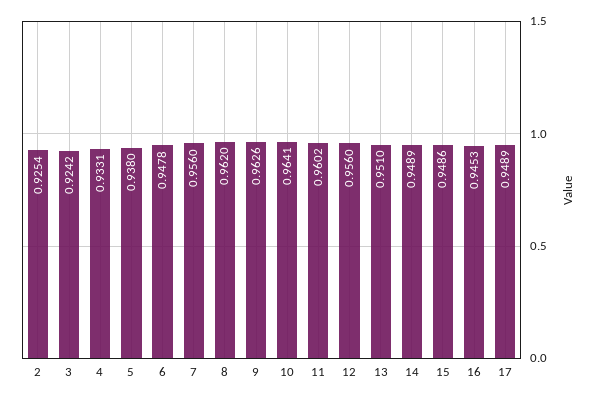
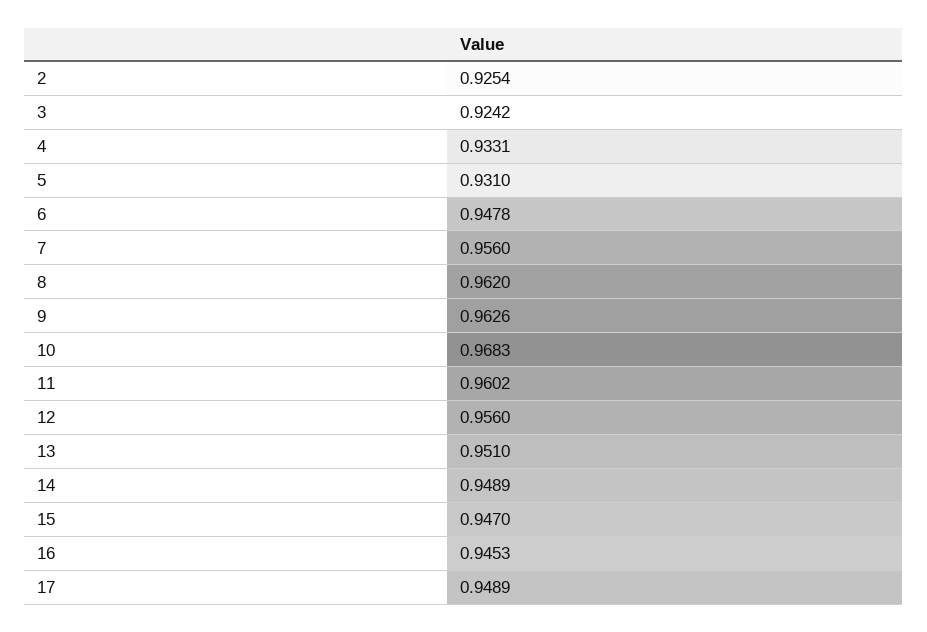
5: 0.938 -> 0.931
10: 0.9641 -> 0.9683
15: 0.9486 -> 0.947

